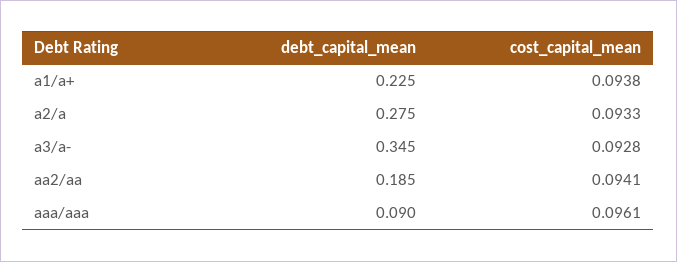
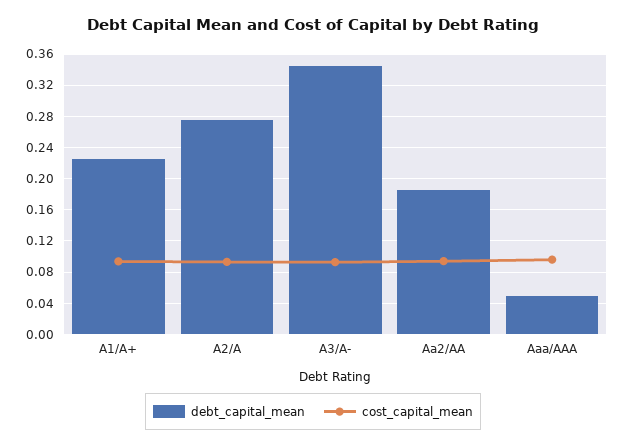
debt_capital_mean, aaa/aaa: 0.09 -> 0.05

